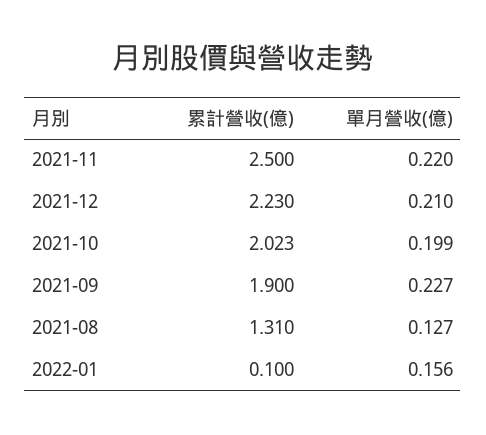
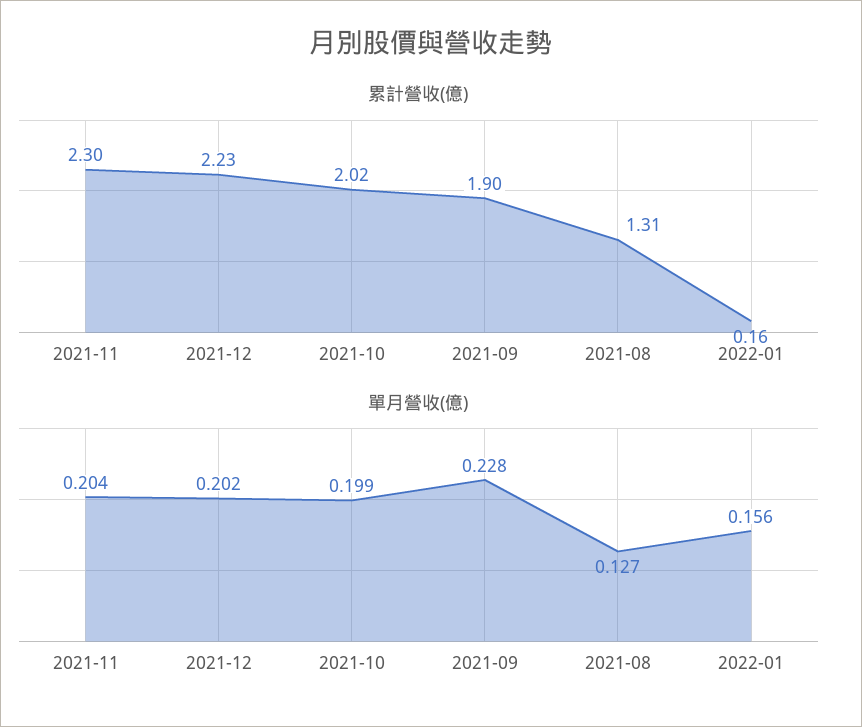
累計營收(億), 2021-11: 2.5 -> 2.3
單月營收(億), 2021-11: 0.22 -> 0.204
單月營收(億), 2021-12: 0.21 -> 0.202
單月營收(億), 2021-09: 0.227 -> 0.228
累計營收(億), 2022-01: 0.1 -> 0.16

